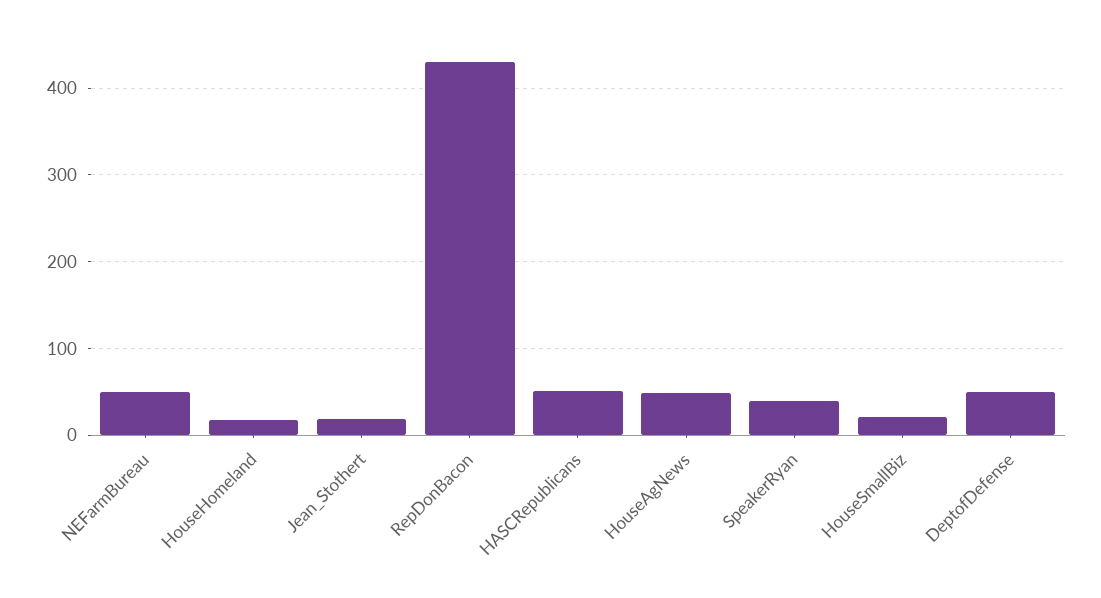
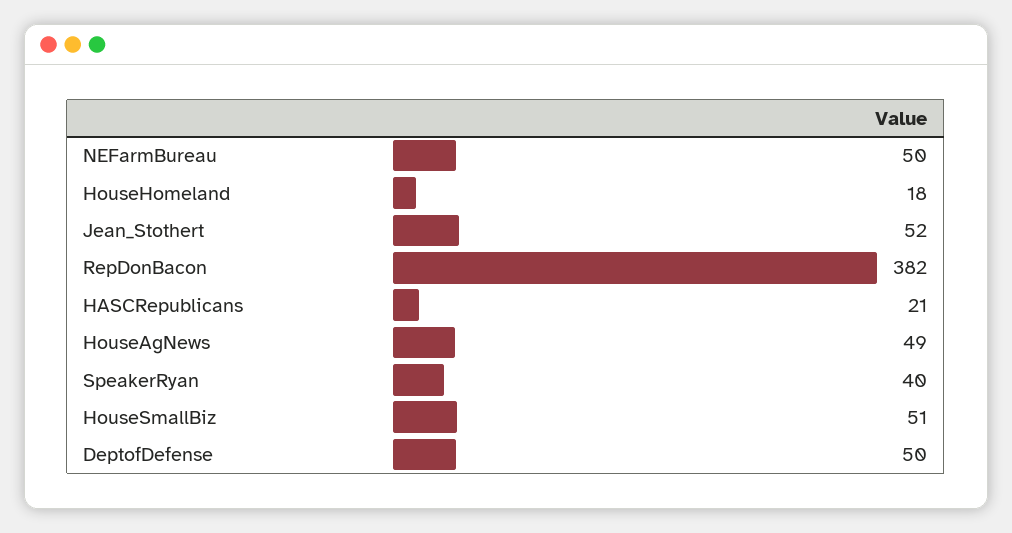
Jean_Stothert: 20 -> 52
RepDonBacon: 430 -> 382
HASCRepublicans: 50 -> 21
HouseSmallBiz: 20 -> 51

